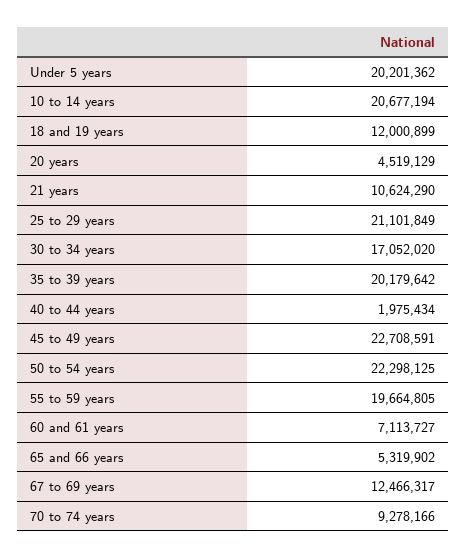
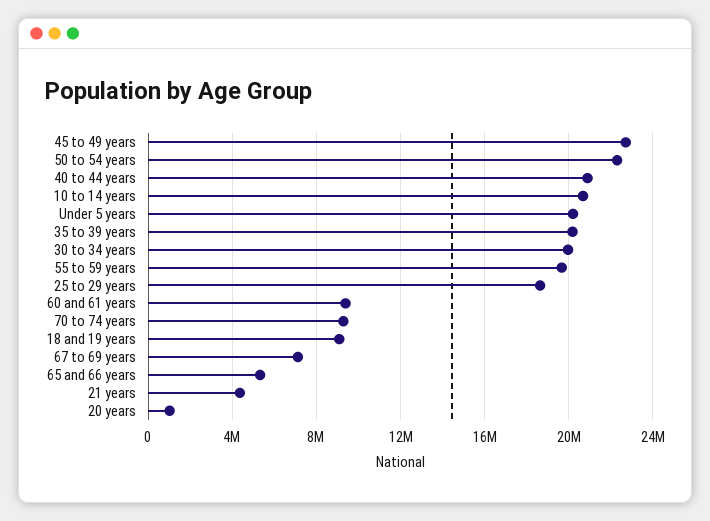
18 and 19 years: 12000899 -> 9000000
20 years: 4519129 -> 1000000
21 years: 10624290 -> 4500000
25 to 29 years: 21101849 -> 18500000
30 to 34 years: 17052020 -> 20000000
40 to 44 years: 1975434 -> 21000000
60 and 61 years: 7113727 -> 9500000
67 to 69 years: 12466317 -> 7000000

